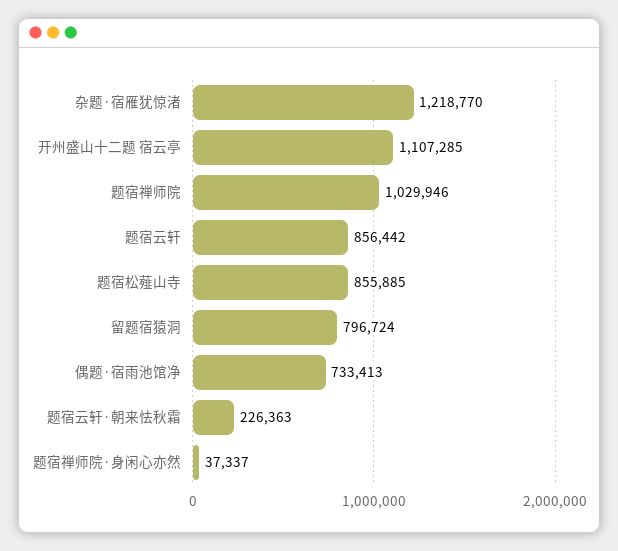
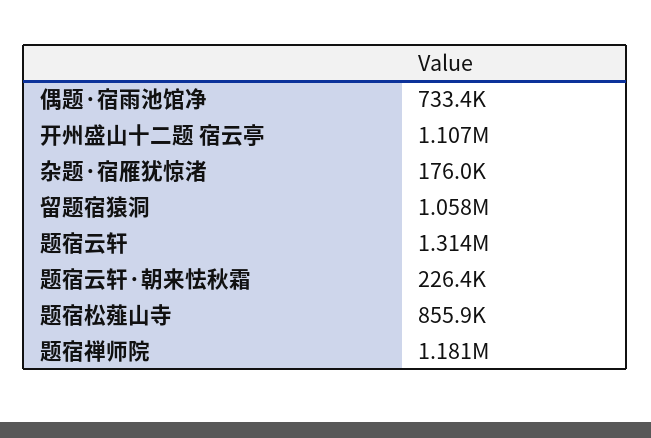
杂题·宿雁犹惊渚: 1218770 -> 176000
题宿禅师院: 1029946 -> 1181000
题宿云轩: 856442 -> 1314000
留题宿猿洞: 796724 -> 1058000
题宿禅师院·身闲心亦然: 37337 -> none

